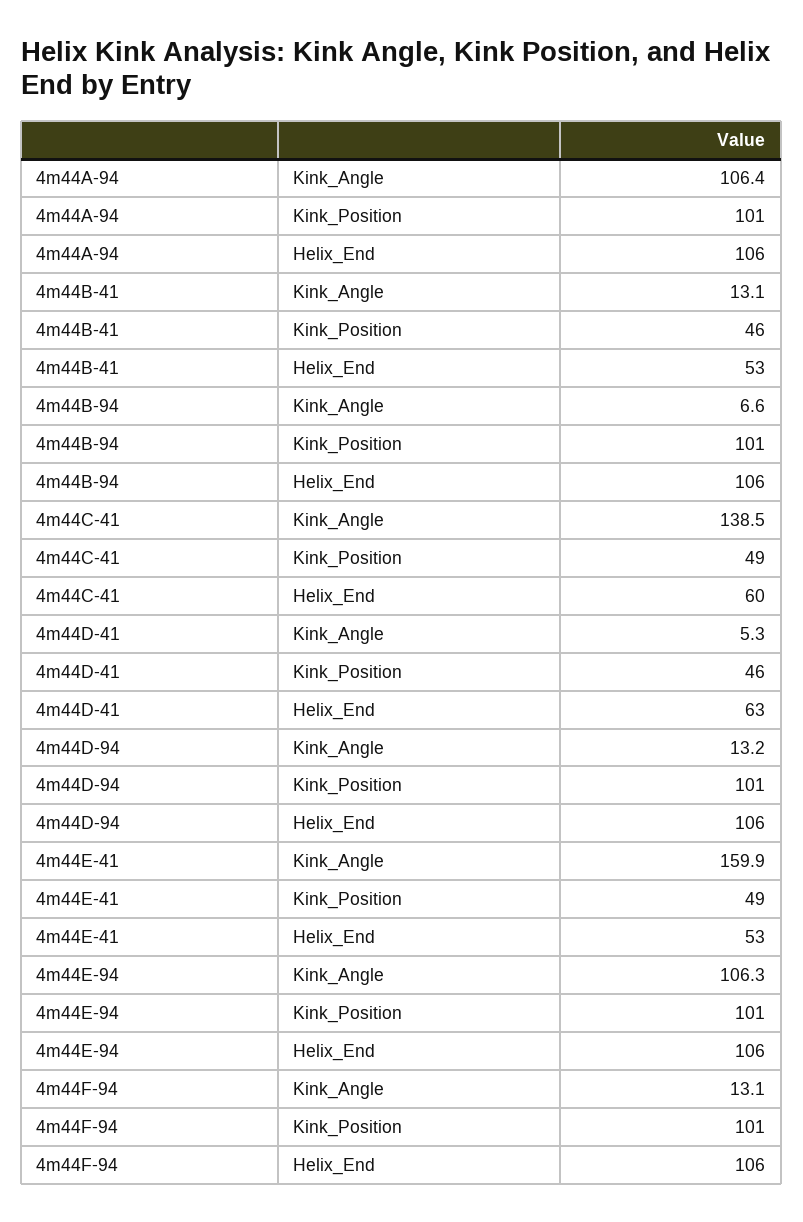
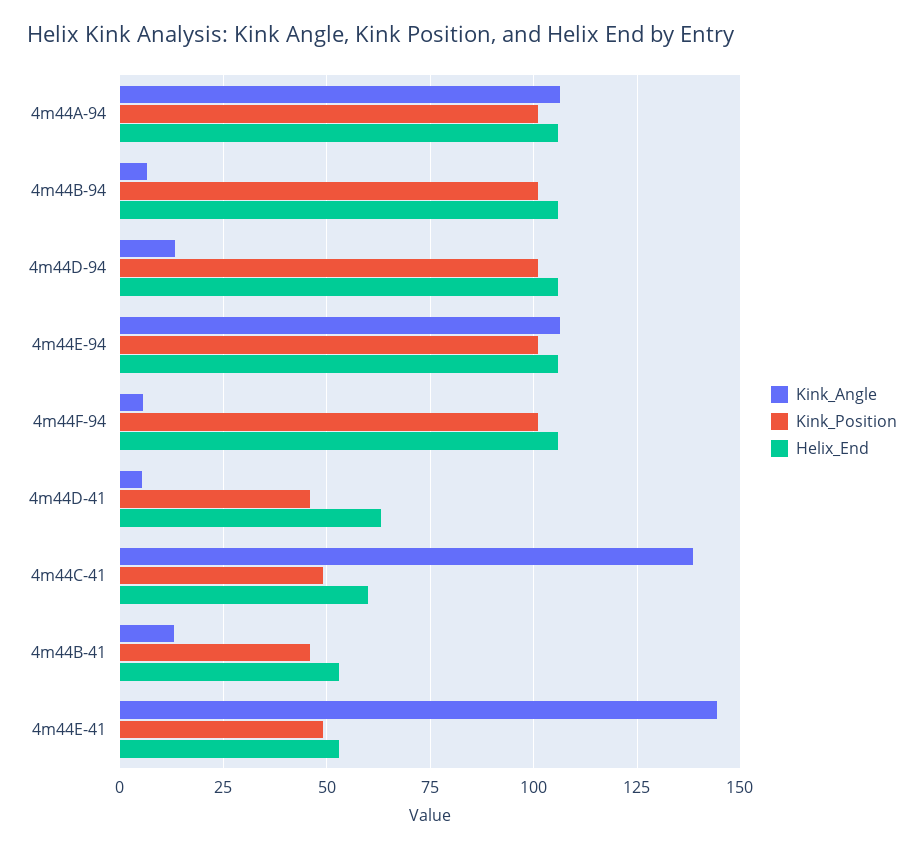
Kink_Angle, 4m44E-41: 159.9 -> 145
Kink_Angle, 4m44F-94: 13.1 -> 5

